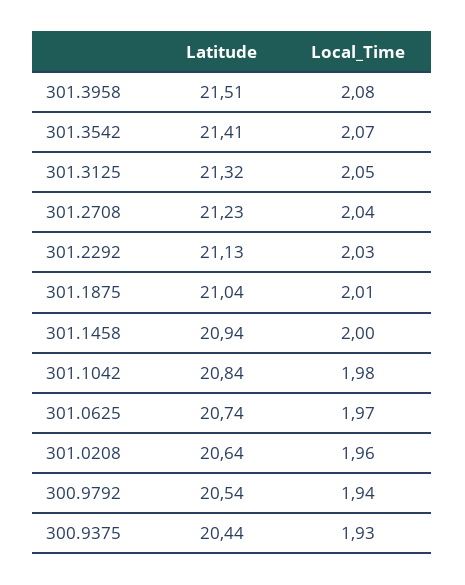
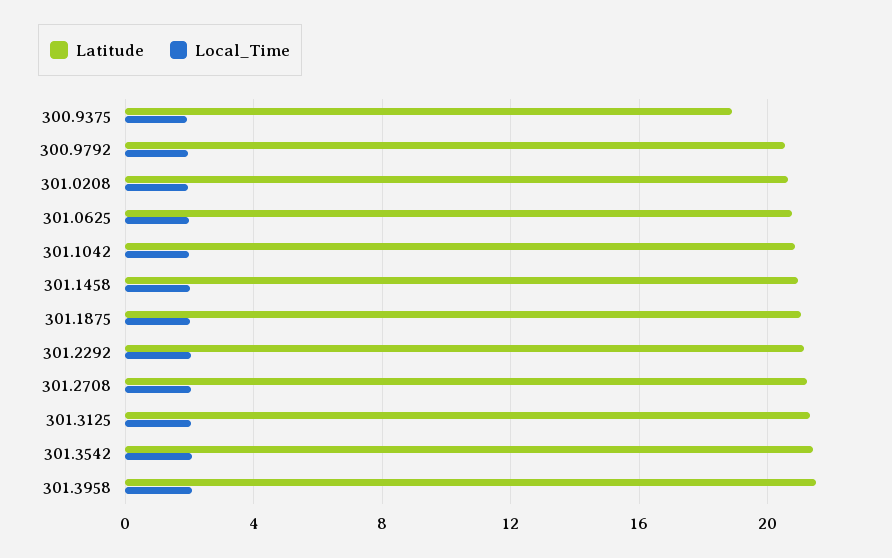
Latitude, 300.9375: 20.44 -> 19

